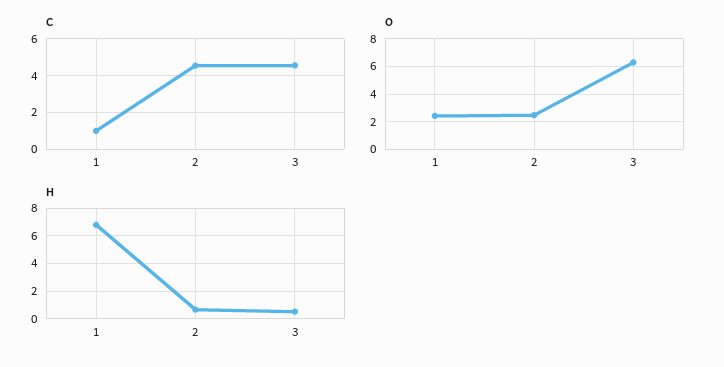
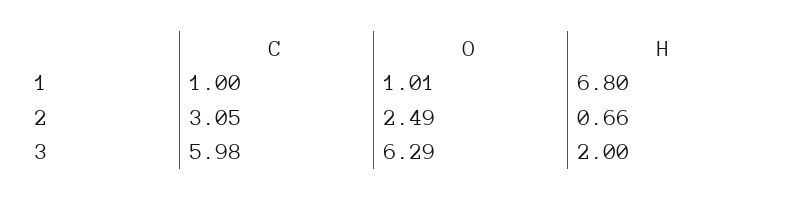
C, 2: 4.5 -> 3.05
C, 3: 4.5 -> 5.98
O, 1: 2.5 -> 1.01
H, 3: 0.5 -> 2

